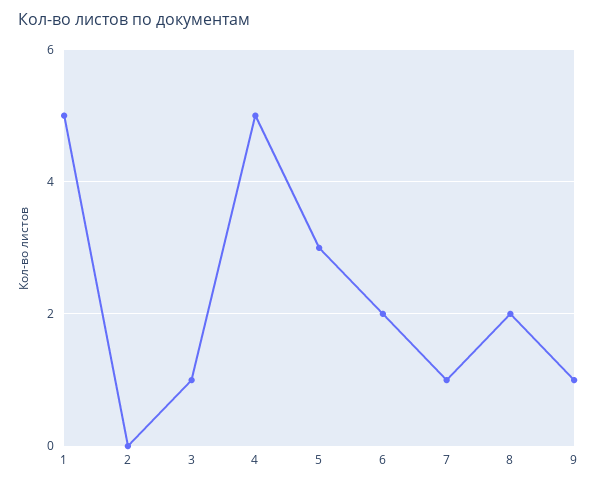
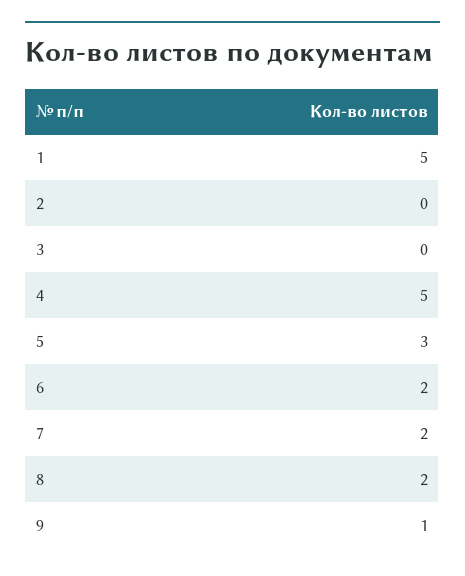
3: 1 -> 0
7: 1 -> 2

